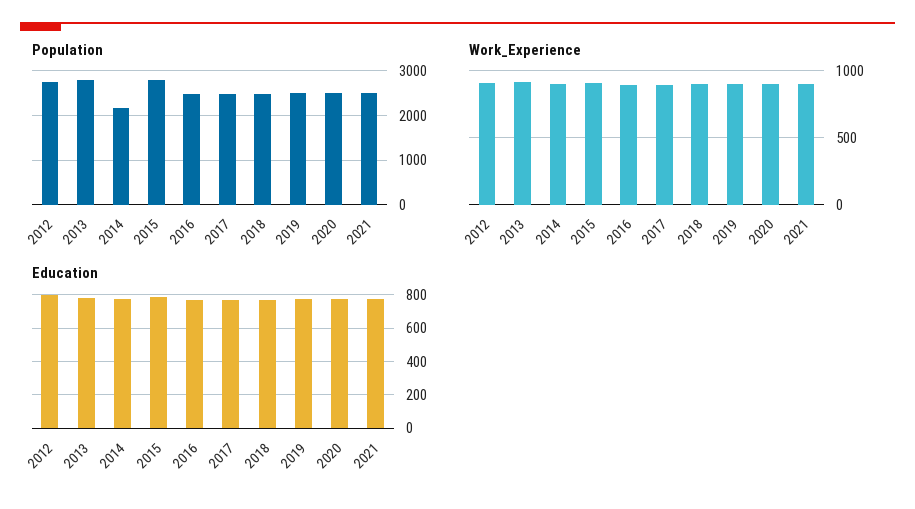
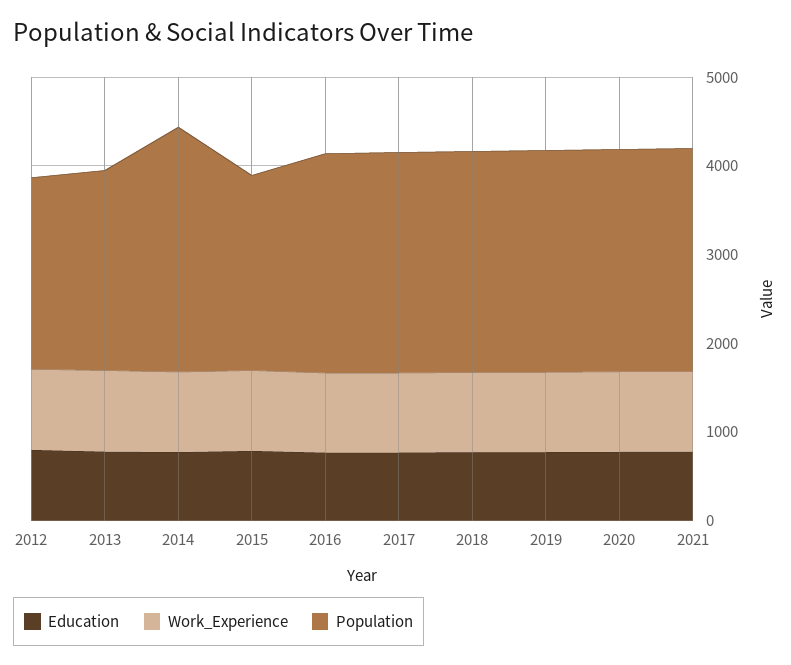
Population, 2012: 2800 -> 2200
Population, 2013: 2800 -> 2200
Population, 2014: 2200 -> 2800
Population, 2015: 2800 -> 2200

